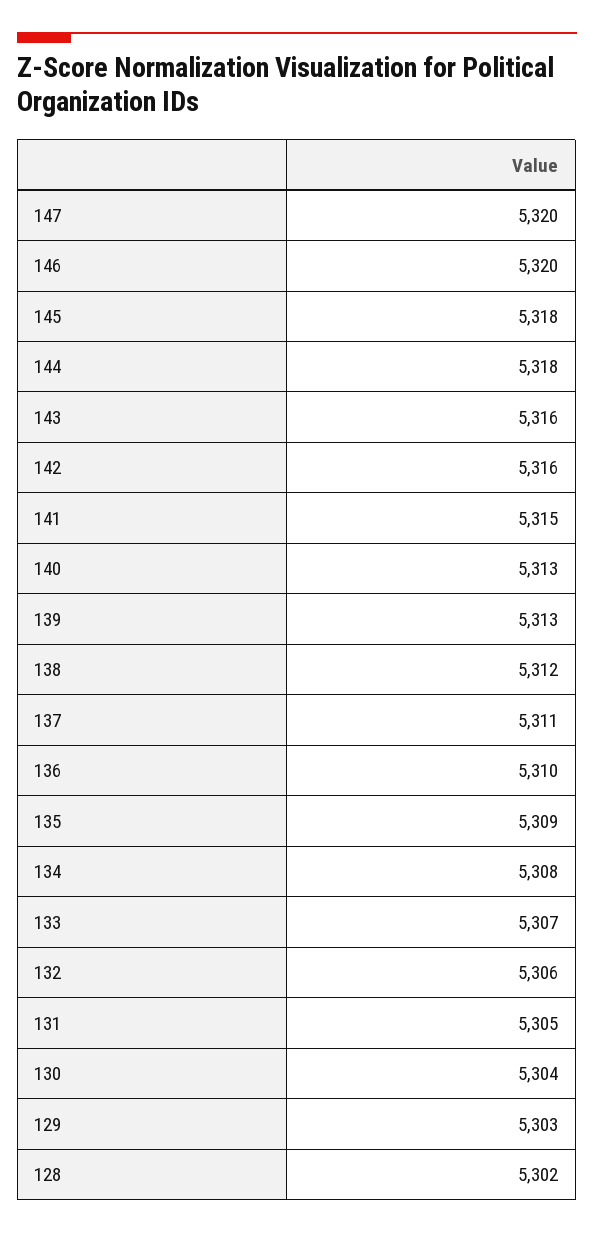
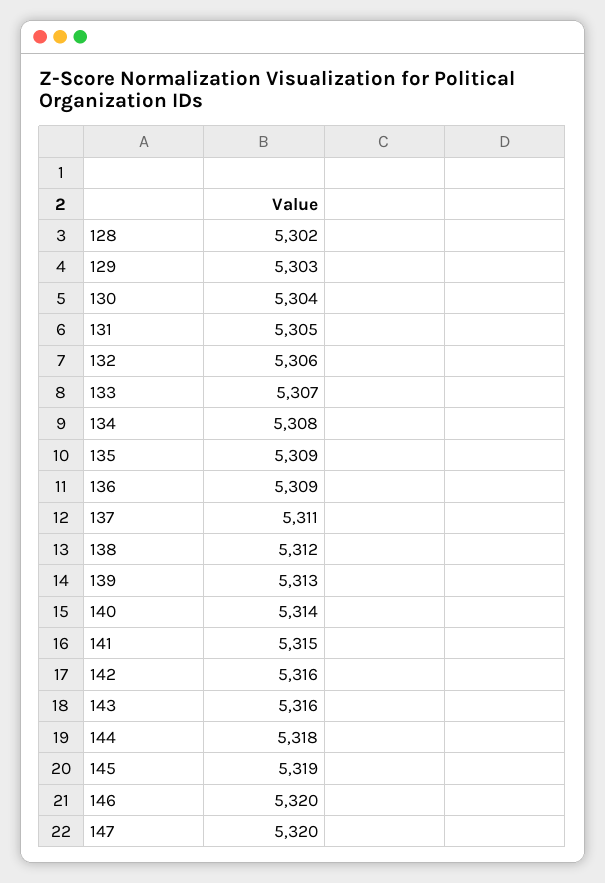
145: 5318 -> 5319
140: 5313 -> 5314
136: 5310 -> 5309

